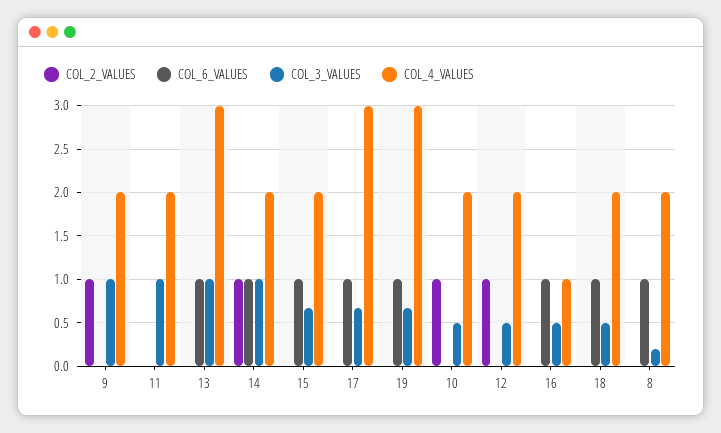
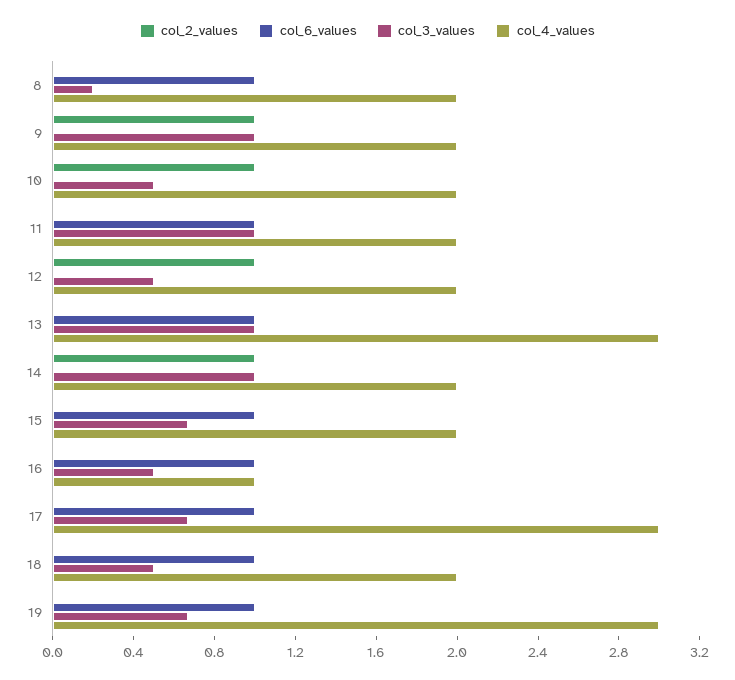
COL_6_VALUES, 11: 0 -> 1
COL_6_VALUES, 14: 1 -> 0

